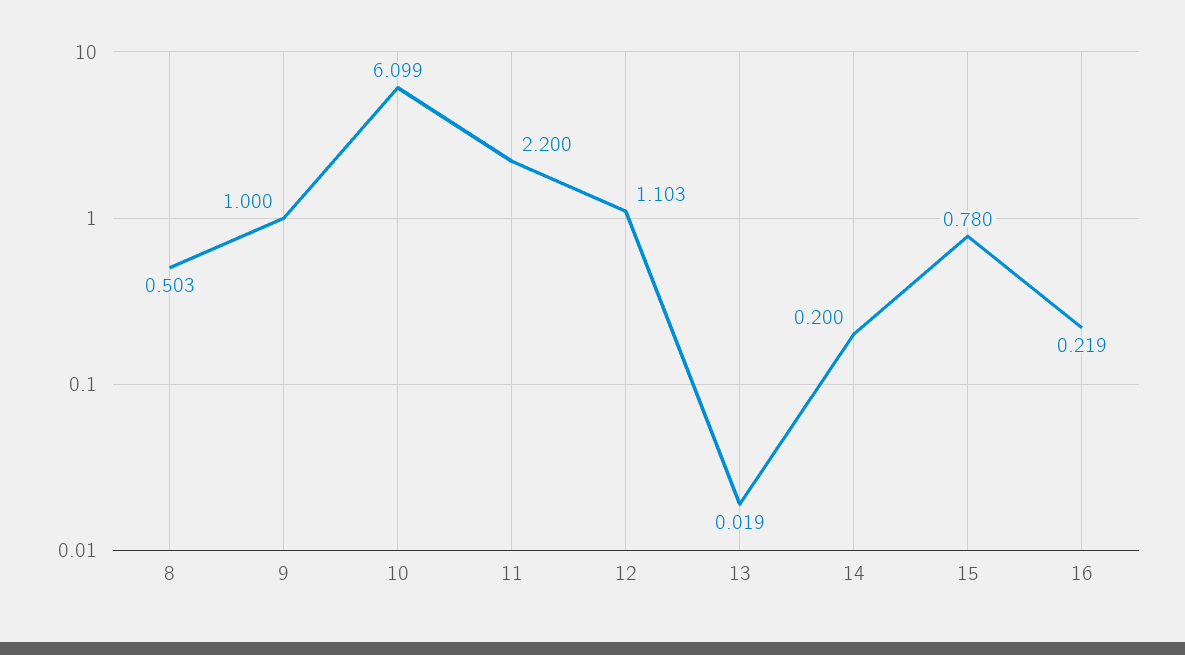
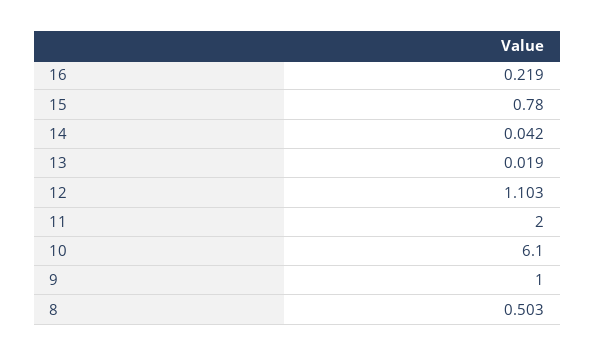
10: 6.099 -> 6.1
11: 2.2 -> 2
14: 0.2 -> 0.042

